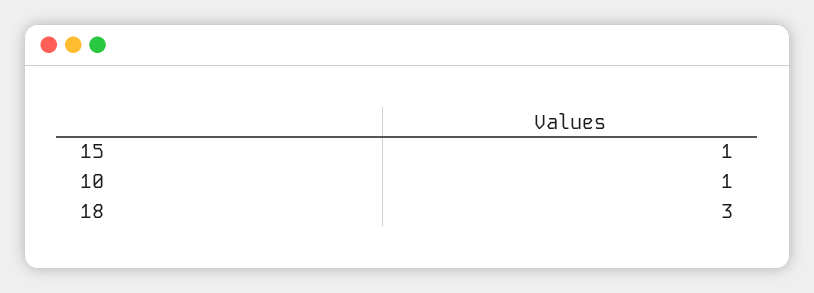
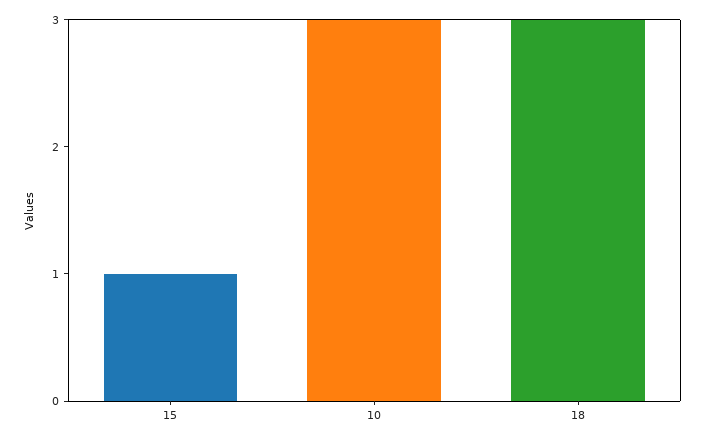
10: 1 -> 3

